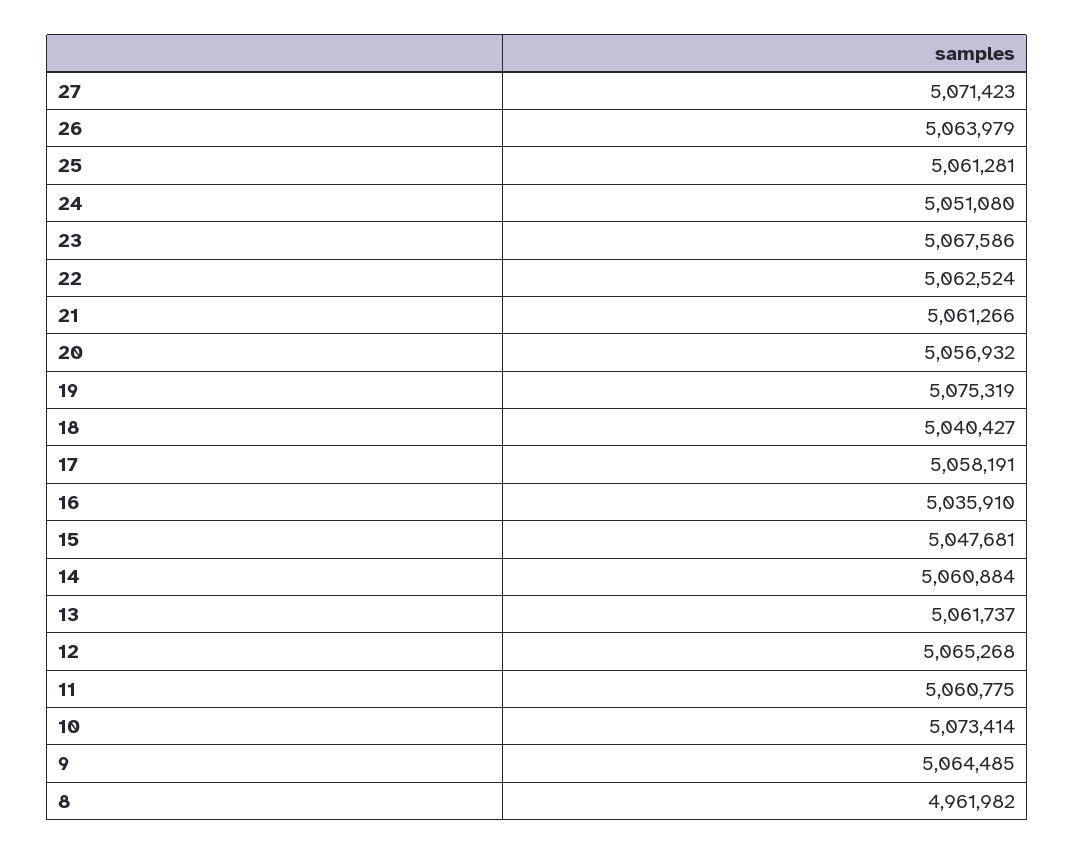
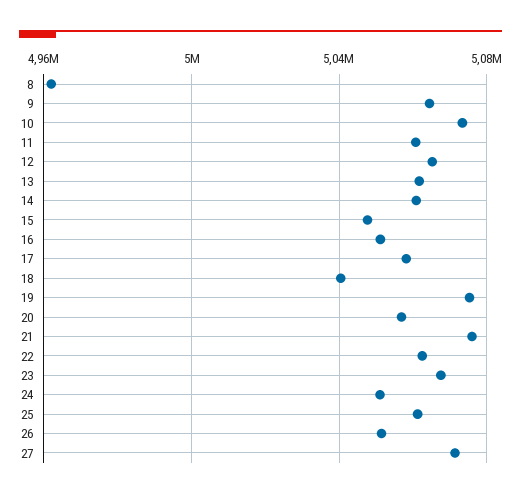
26: 5063979 -> 5050000
21: 5061266 -> 5075000
16: 5035910 -> 5050000

